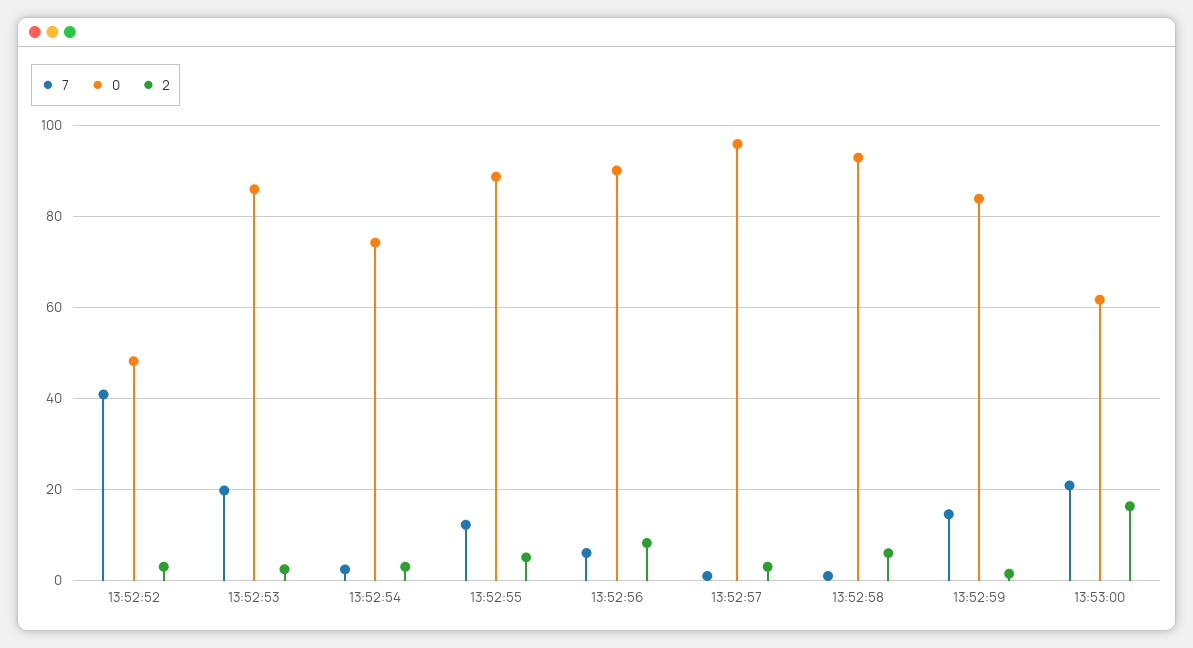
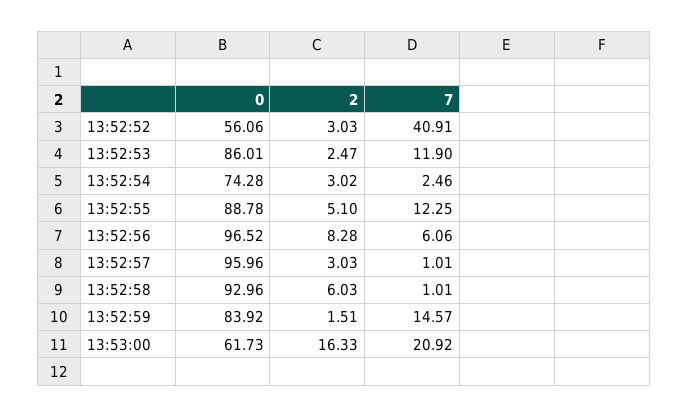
0, 13:52:52: 48 -> 56.06
7, 13:52:53: 20 -> 11.9
0, 13:52:56: 90 -> 96.52

